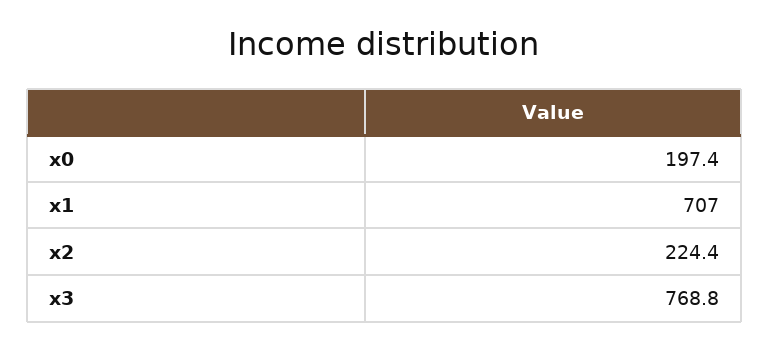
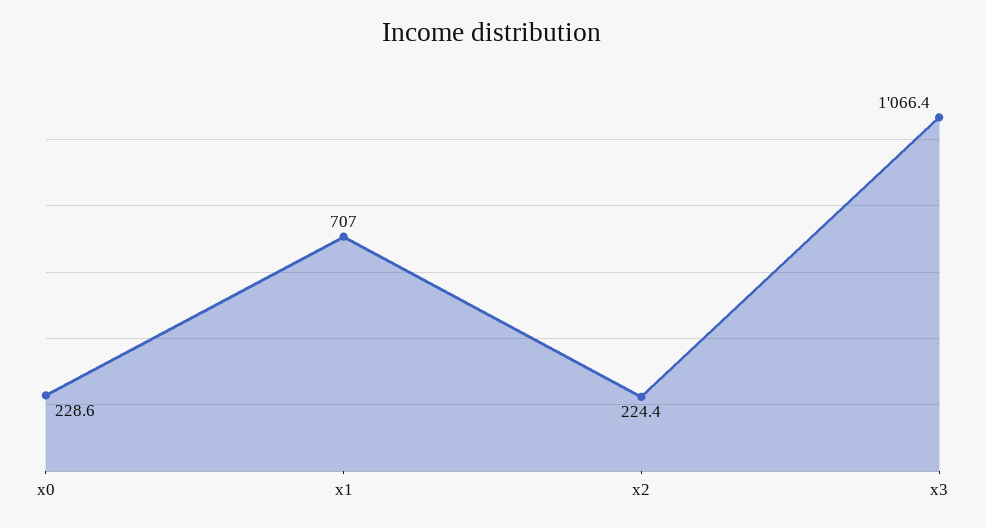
x0: 197.4 -> 228.6
x3: 768.8 -> 1066.4

